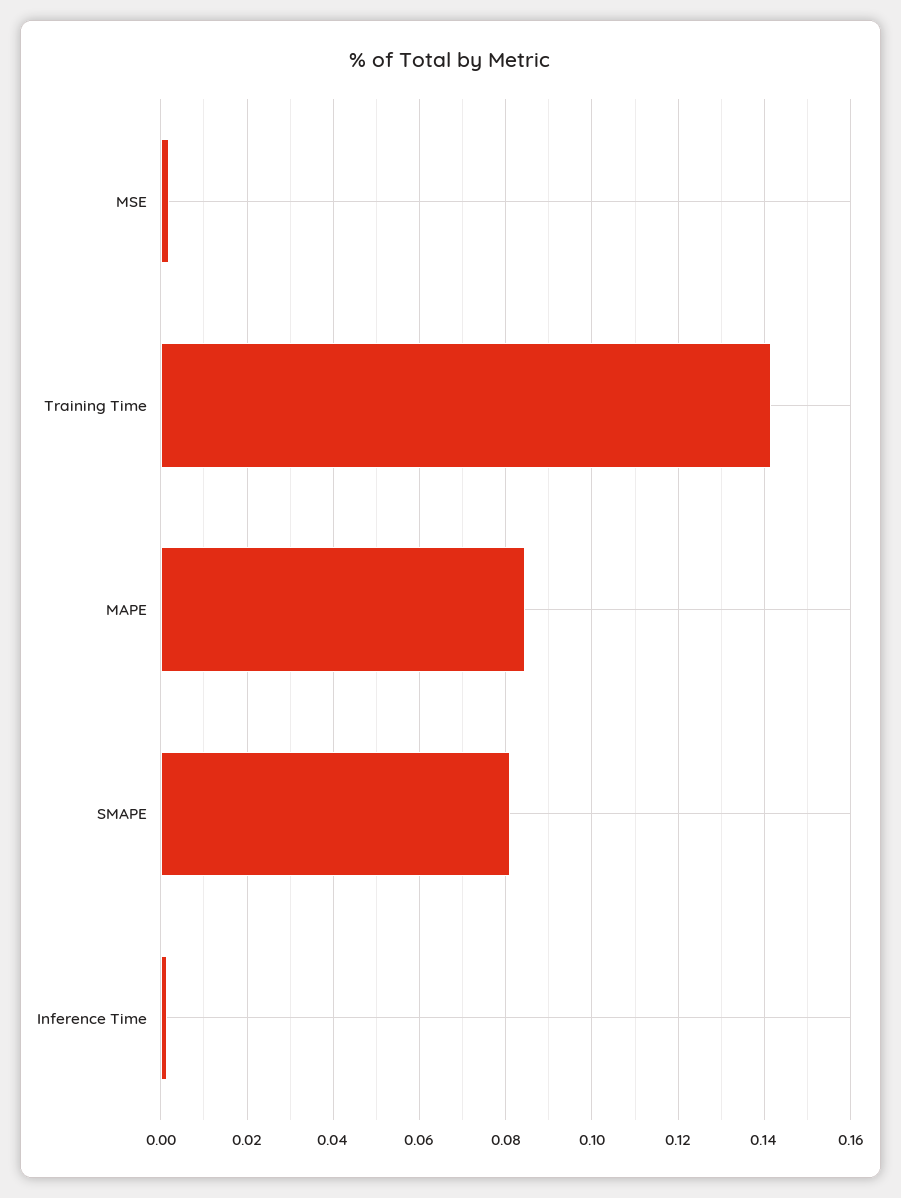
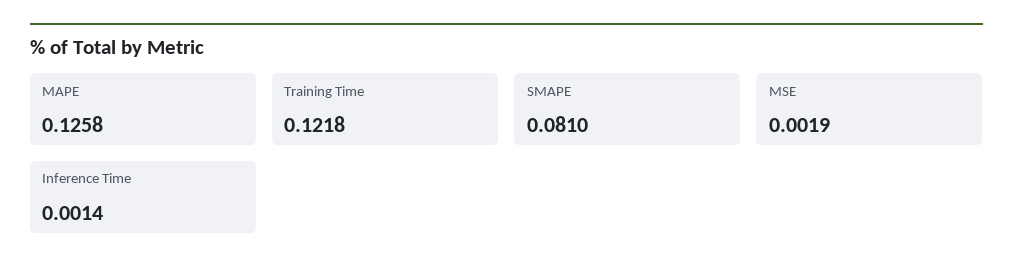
Training Time: 0.142 -> 0.1218
MAPE: 0.084 -> 0.1258

